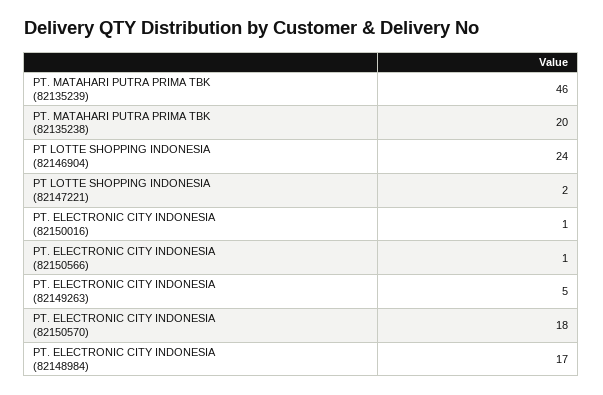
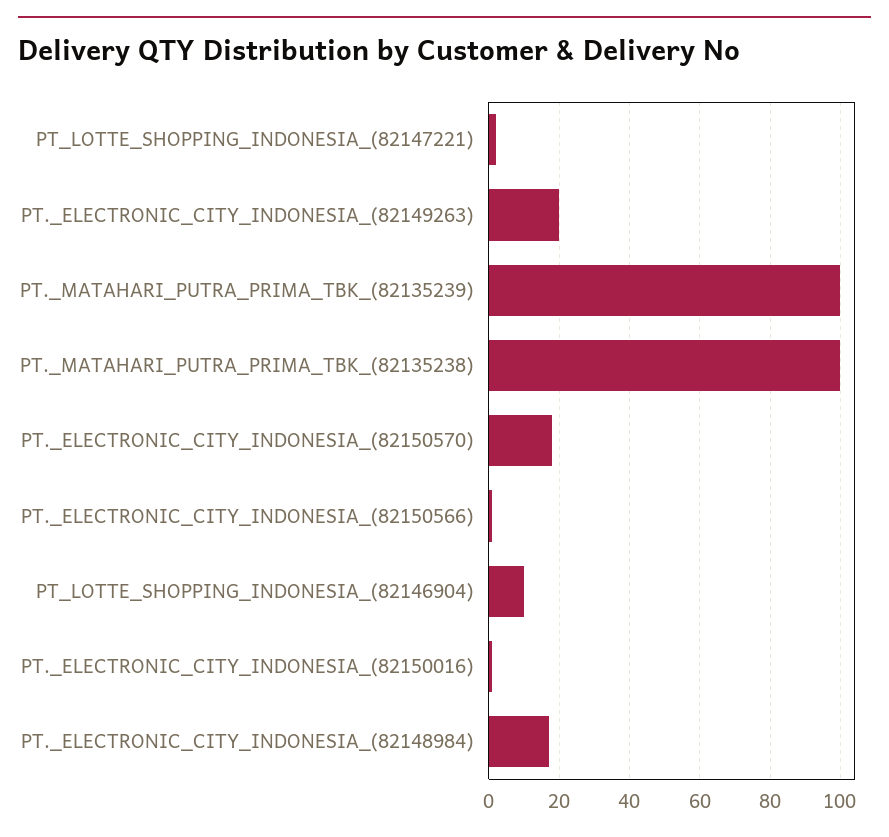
PT. MATAHARI PUTRA PRIMA TBK (82135239): 46 -> 100
PT. MATAHARI PUTRA PRIMA TBK (82135238): 20 -> 100
PT LOTTE SHOPPING INDONESIA (82146904): 24 -> 10
PT. ELECTRONIC CITY INDONESIA (82149263): 5 -> 20

